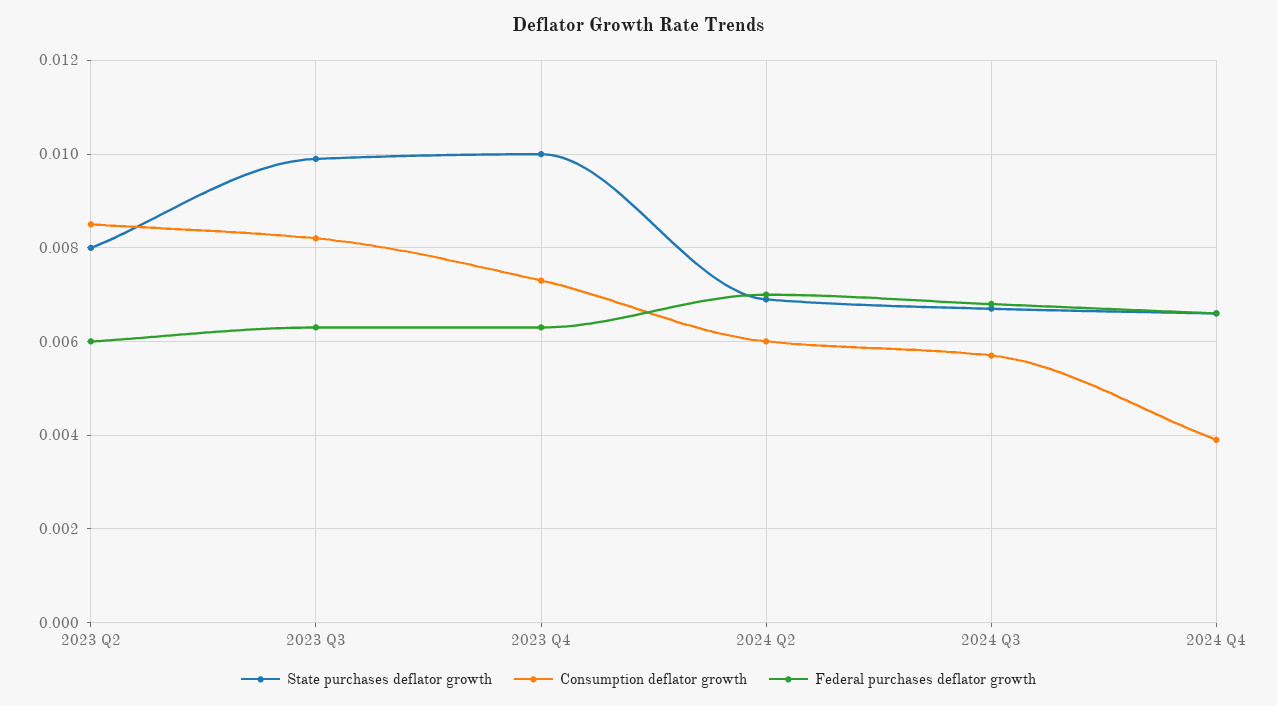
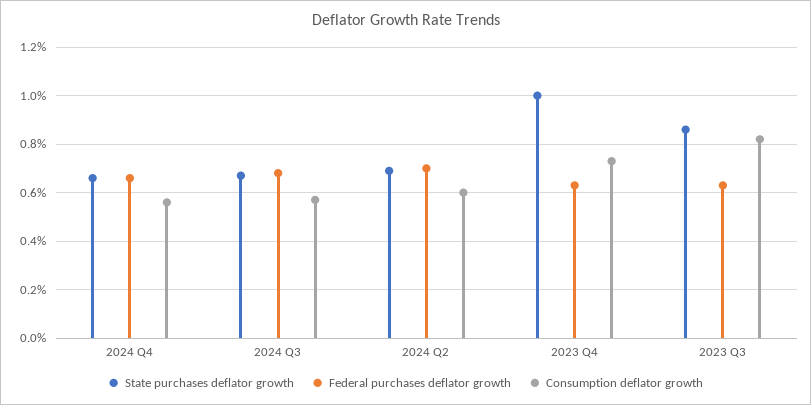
State purchases deflator growth, 2023 Q2: 0.008 -> none
Consumption deflator growth, 2023 Q2: 0.0085 -> none
Federal purchases deflator growth, 2023 Q2: 0.006 -> none
State purchases deflator growth, 2023 Q3: 0.01 -> 0.0085
Consumption deflator growth, 2024 Q4: 0.004 -> 0.0055

